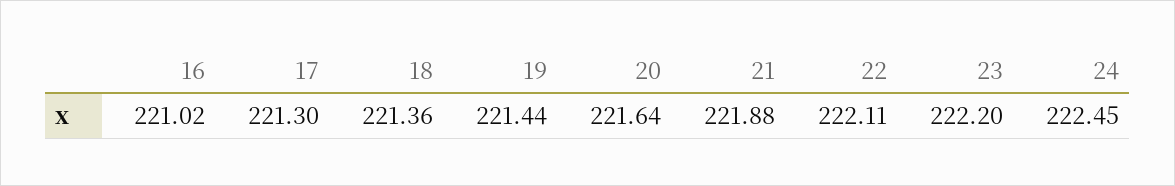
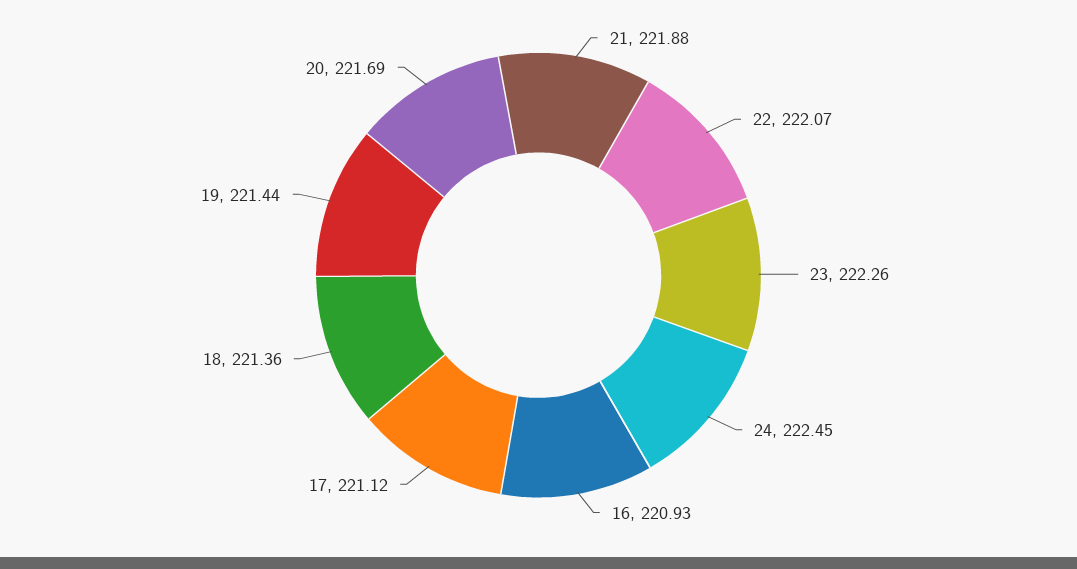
16: 221.02 -> 220.93
17: 221.3 -> 221.12
20: 221.64 -> 221.69
22: 222.11 -> 222.07
23: 222.2 -> 222.26

